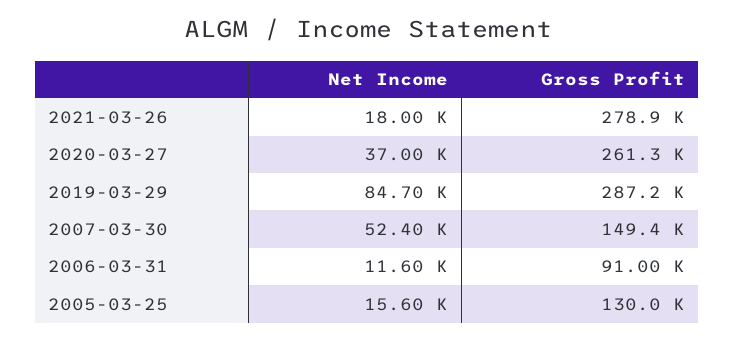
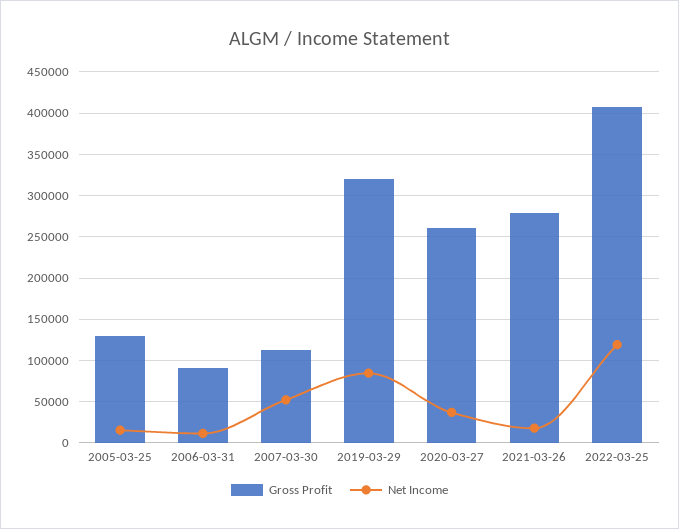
Gross Profit, 2019-03-29: 287200 -> 320000
Gross Profit, 2007-03-30: 149400 -> 110000
Gross Profit, 2022-03-25: none -> 410000
Net Income, 2022-03-25: none -> 120000

